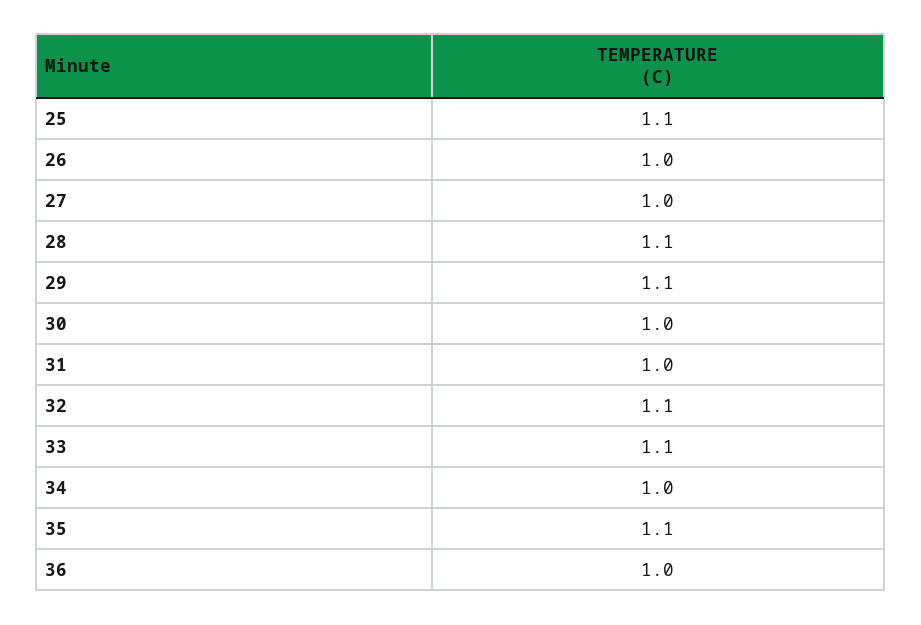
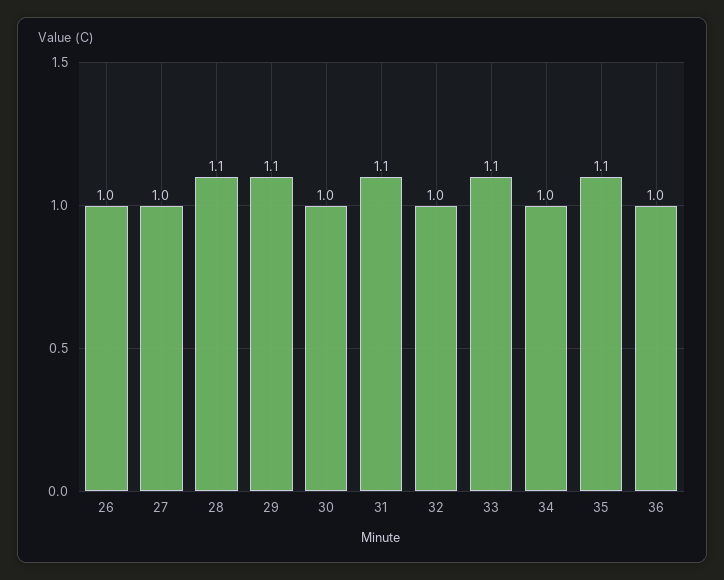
25: 1.1 -> none
31: 1 -> 1.1
32: 1.1 -> 1

